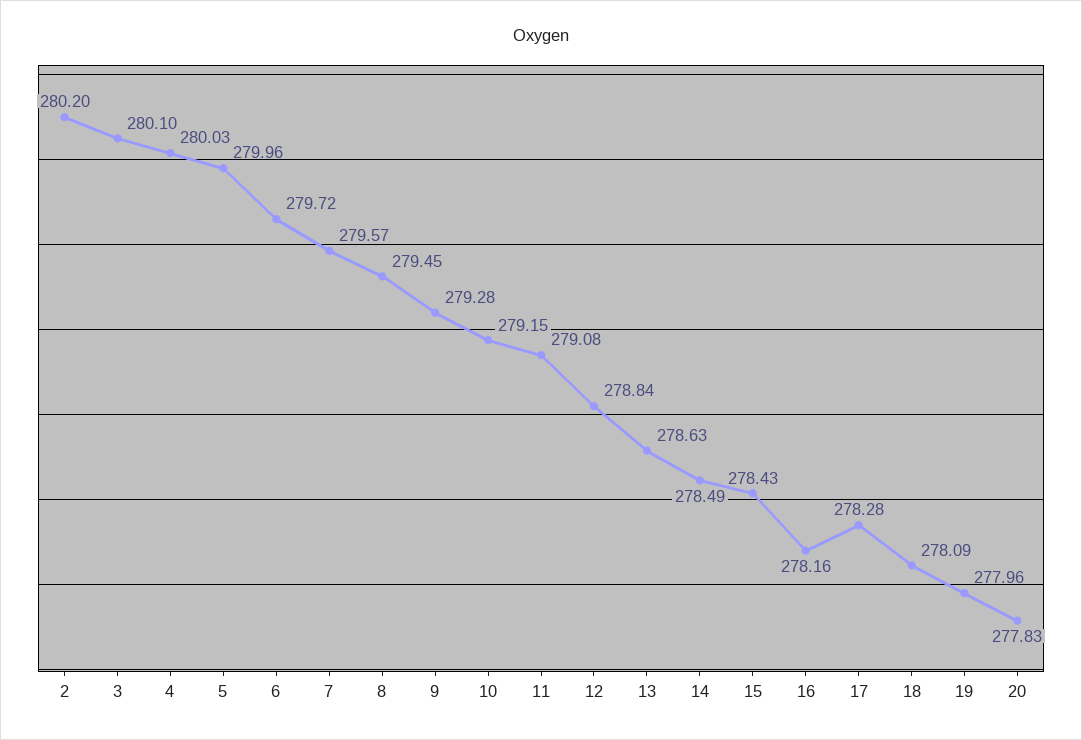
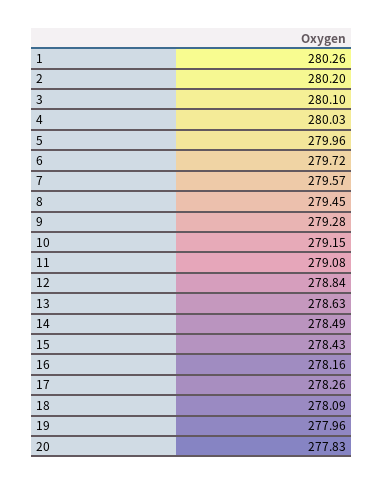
17: 278.28 -> 278.26
1: none -> 280.26

